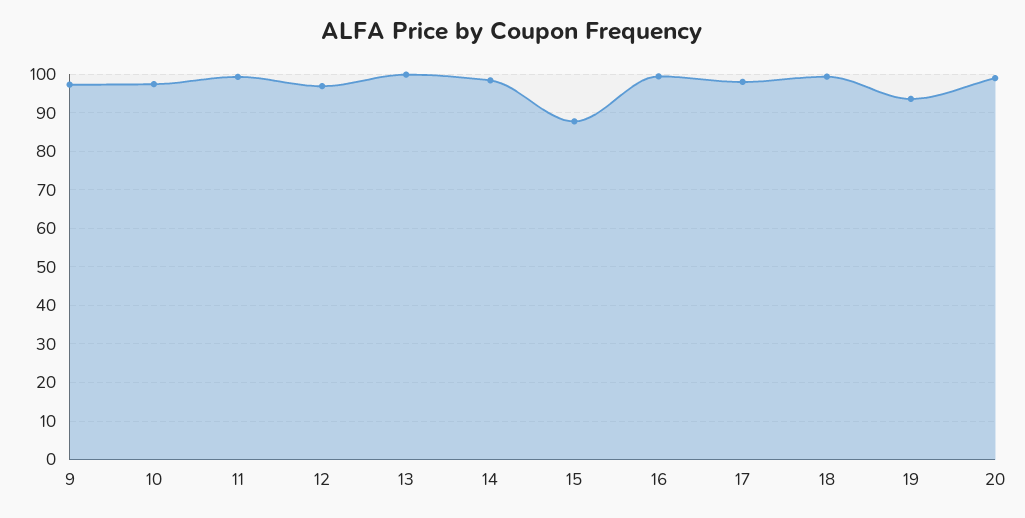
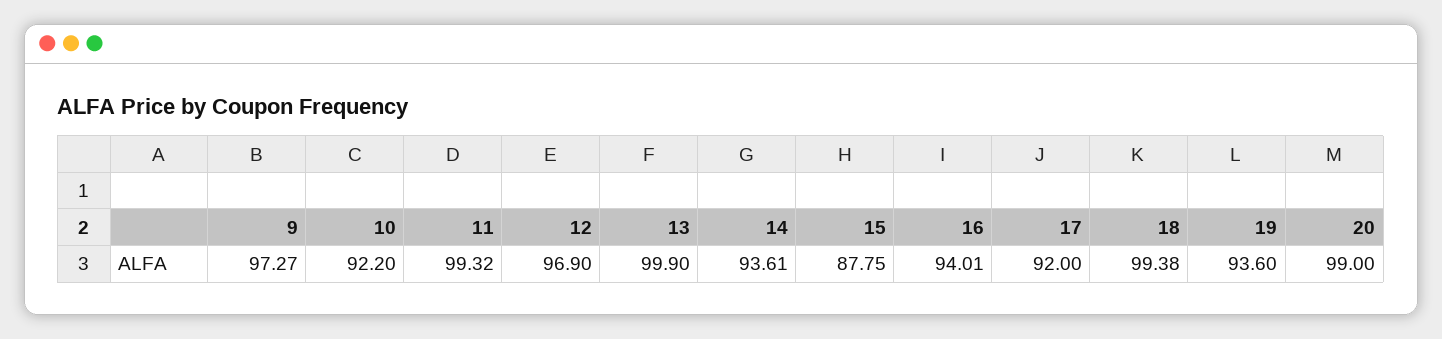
10: 98 -> 92.2
14: 98 -> 93.61
16: 100 -> 94.01
17: 98 -> 92

